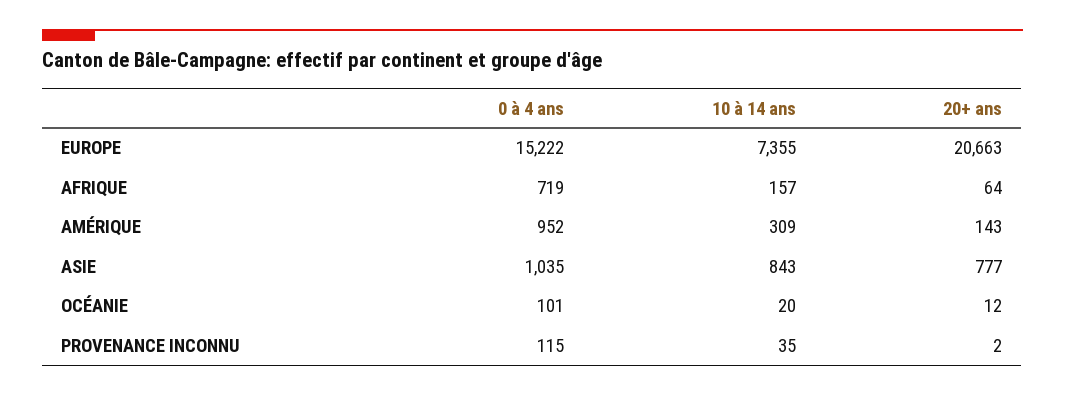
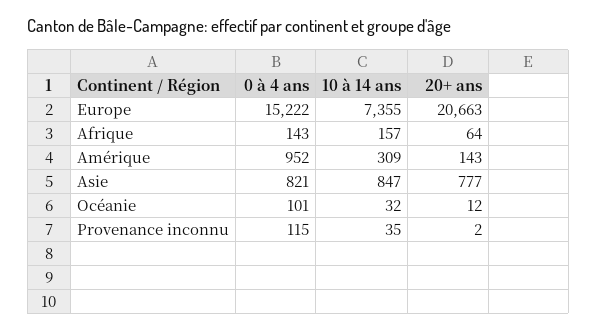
0 à 4 ans, AFRIQUE: 719 -> 143
0 à 4 ans, ASIE: 1035 -> 821
10 à 14 ans, ASIE: 843 -> 847
10 à 14 ans, OCÉANIE: 20 -> 32

